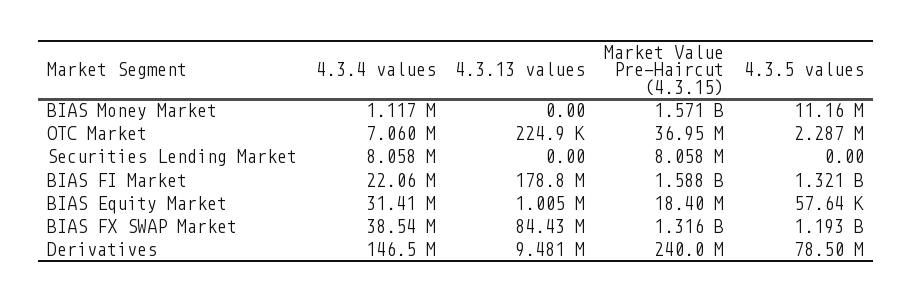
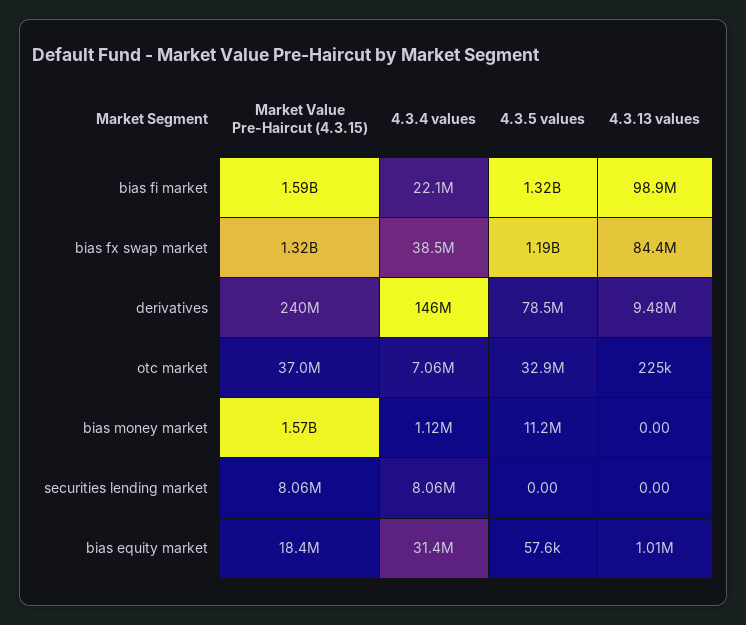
4.3.5 values, OTC Market: 2287000 -> 32900000
4.3.13 values, BIAS FI Market: 178800000 -> 98900000

